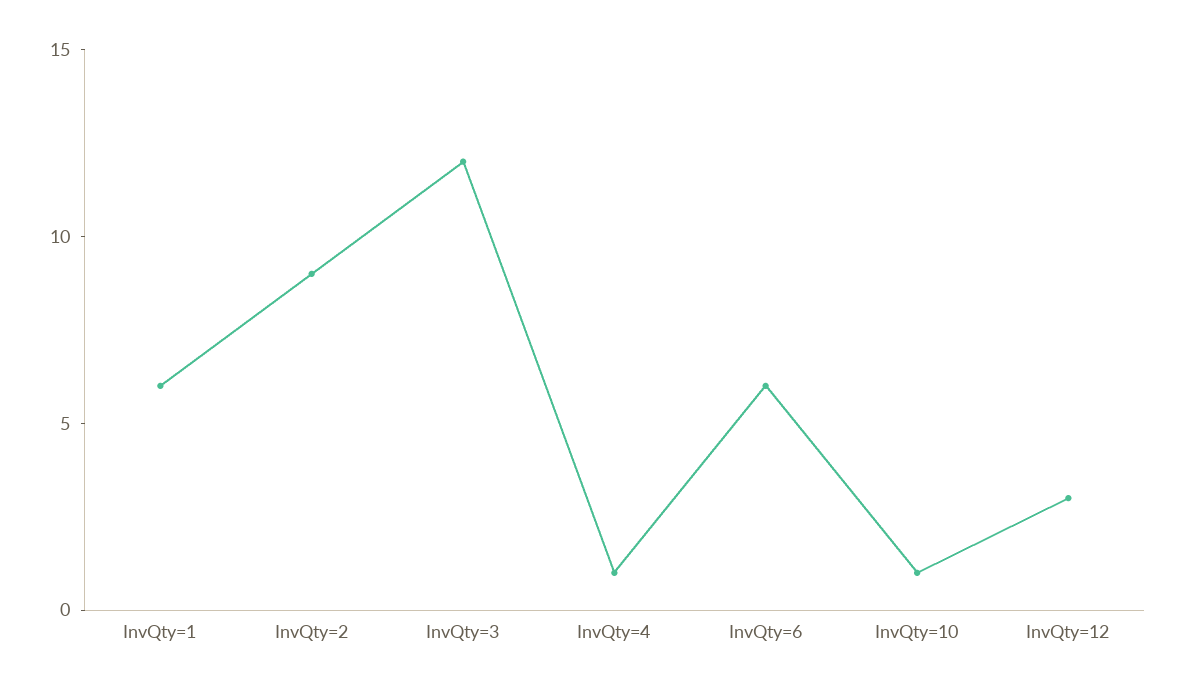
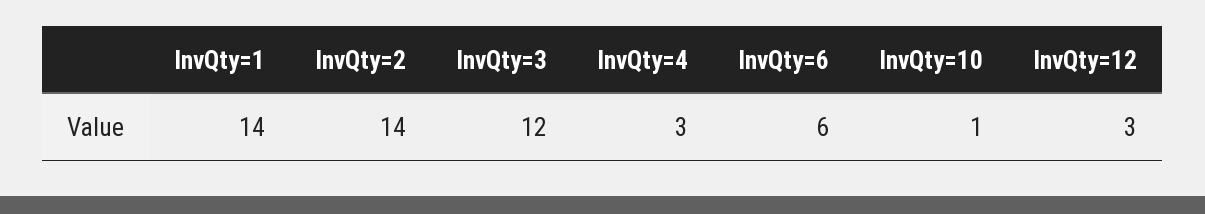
InvQty=1: 6 -> 14
InvQty=2: 9 -> 14
InvQty=4: 1 -> 3

